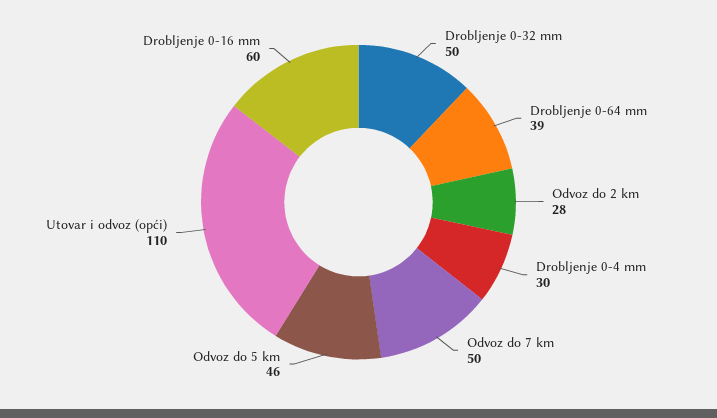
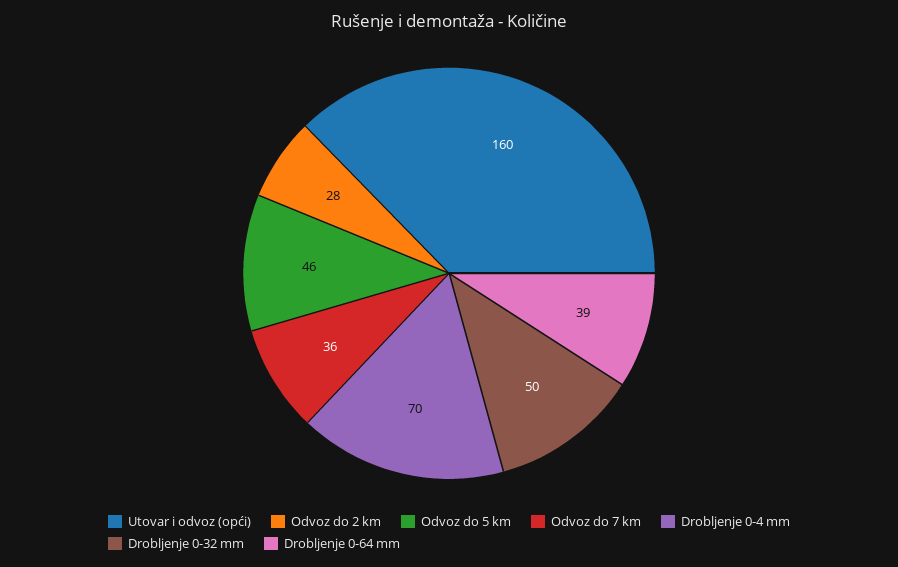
Drobljenje 0-4 mm: 30 -> 70
Odvoz do 7 km: 50 -> 36
Utovar i odvoz (opći): 110 -> 160
Drobljenje 0-16 mm: 60 -> none

